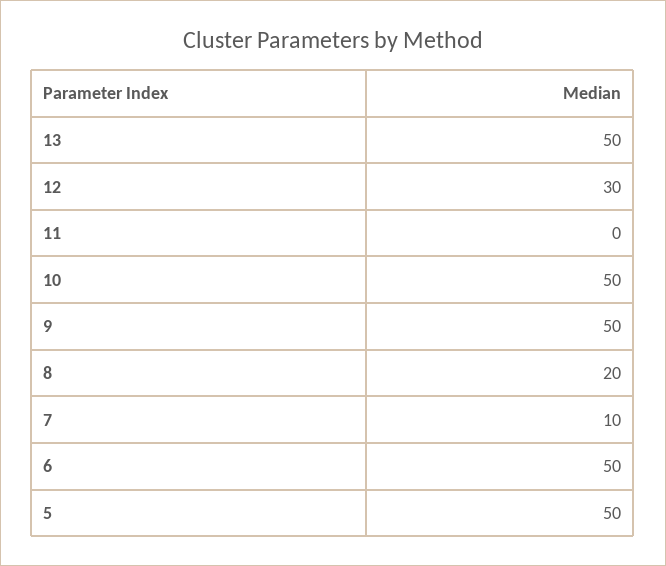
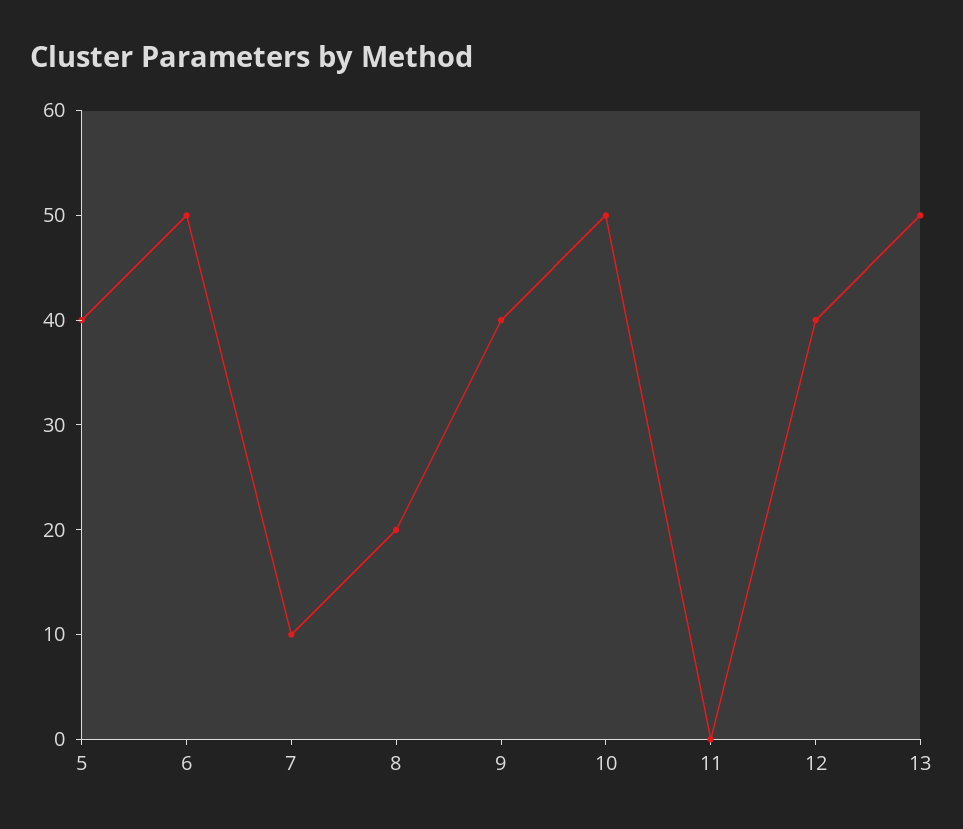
12: 30 -> 40
9: 50 -> 40
5: 50 -> 40

